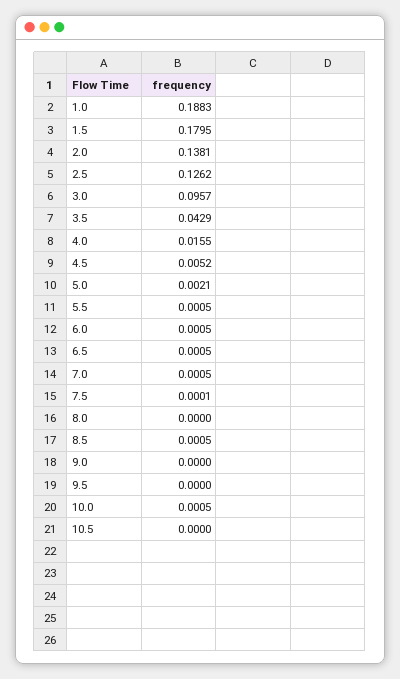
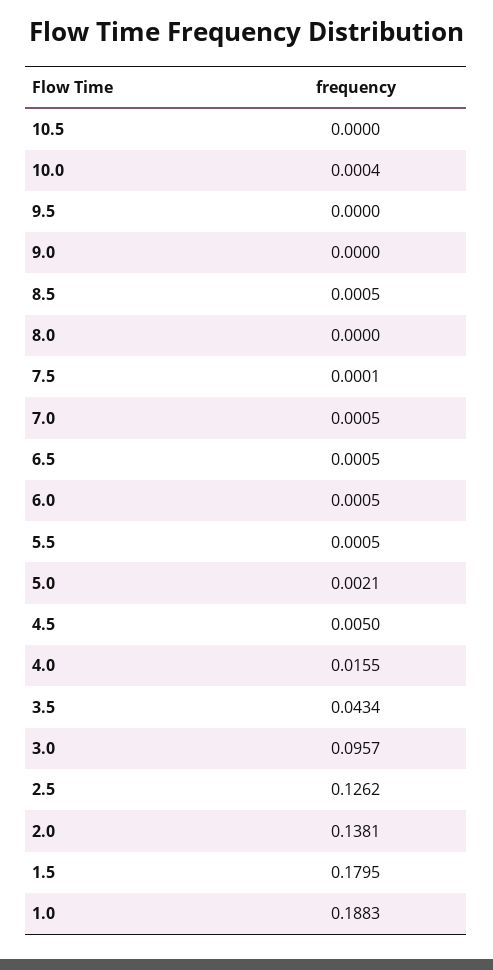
3.5: 0.0429 -> 0.0434
4.5: 0.0052 -> 0.005
10.0: 0.0005 -> 0.0004

